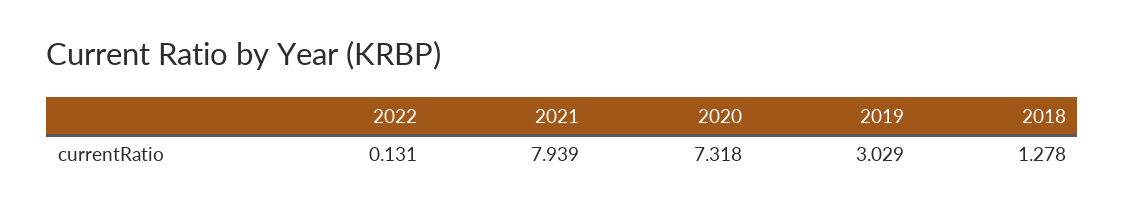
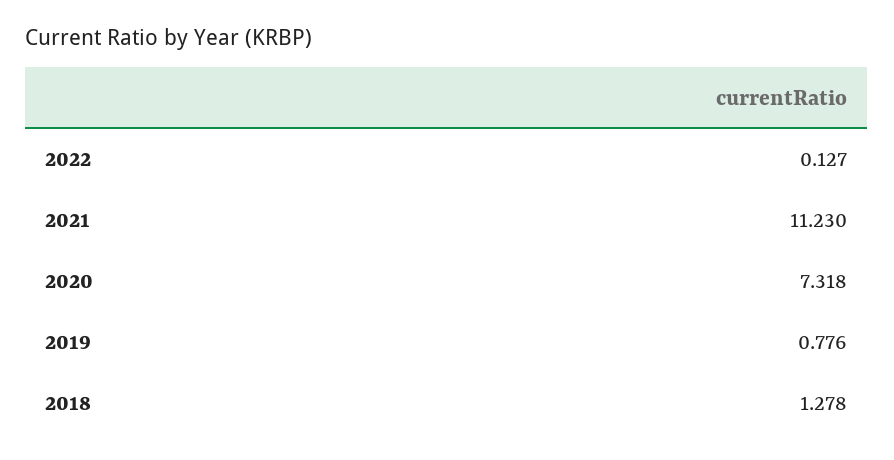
2022: 0.131 -> 0.127
2021: 7.939 -> 11.23
2019: 3.029 -> 0.776

